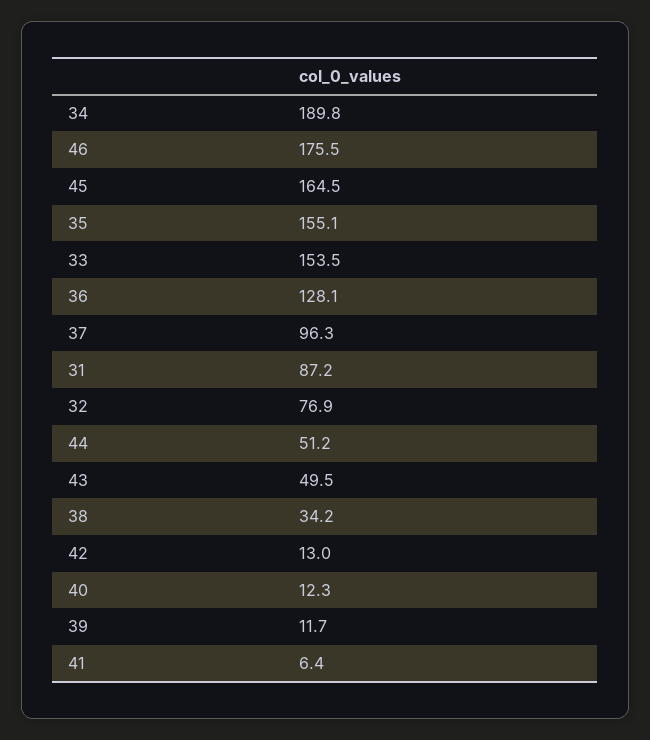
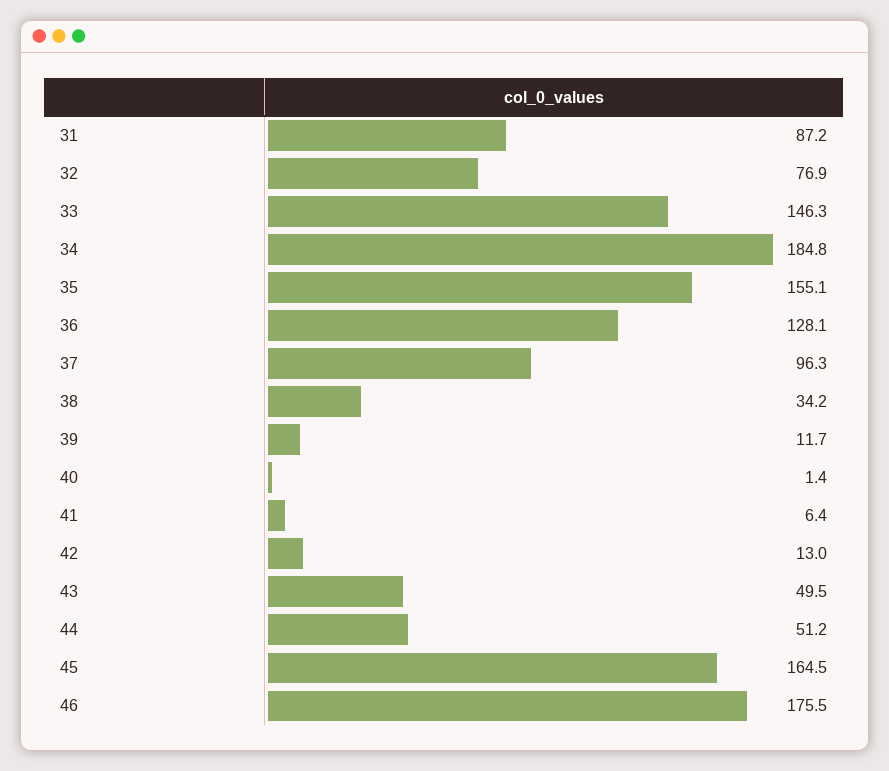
34: 189.8 -> 184.8
33: 153.5 -> 146.3
40: 12.3 -> 1.4

